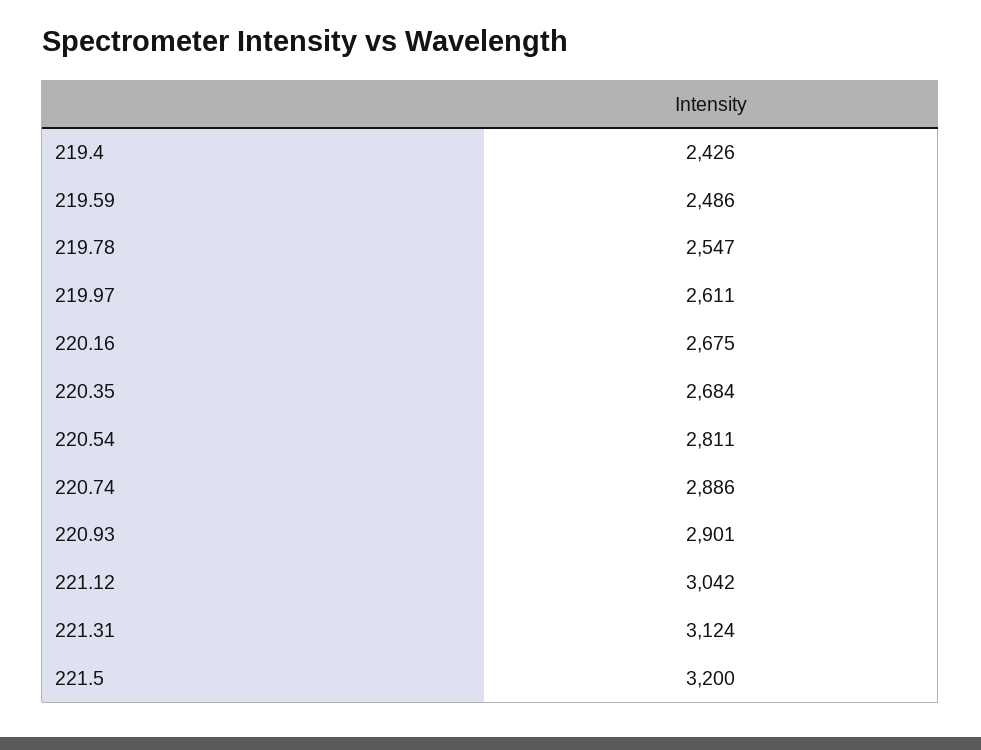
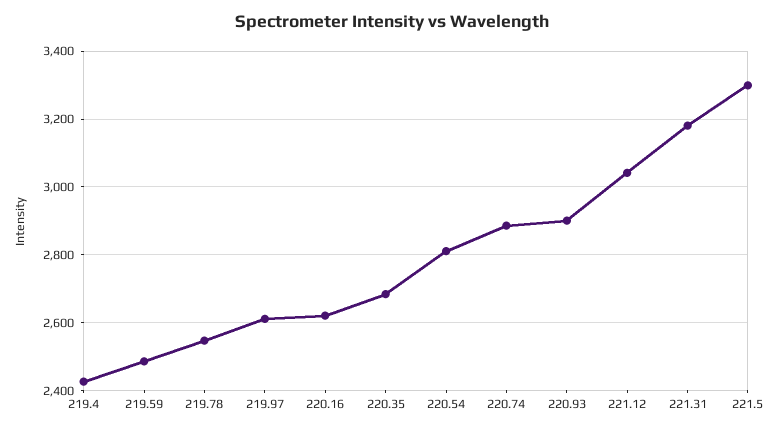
220.16: 2675 -> 2620
221.31: 3124 -> 3180
221.5: 3200 -> 3300

